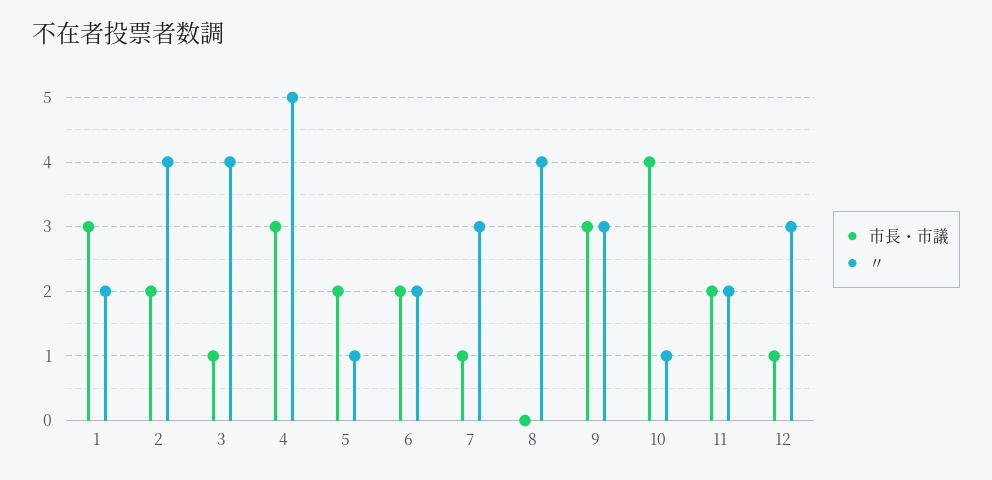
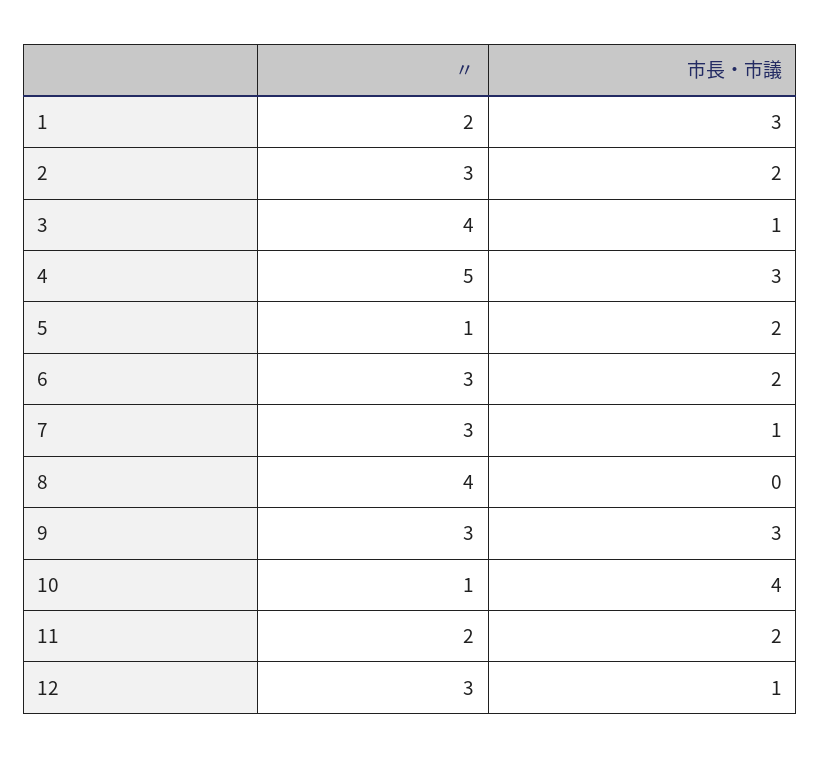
〃, 2: 4 -> 3
〃, 6: 2 -> 3

